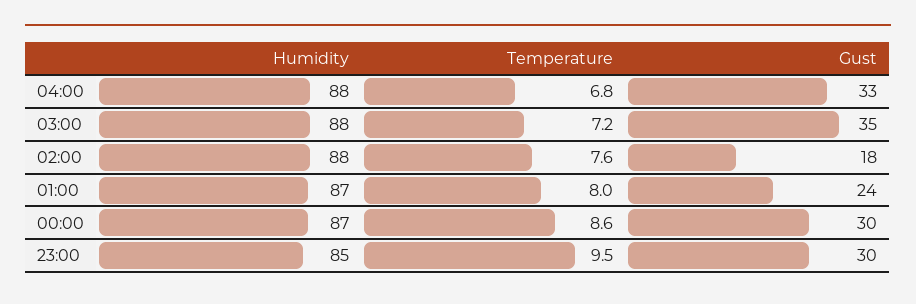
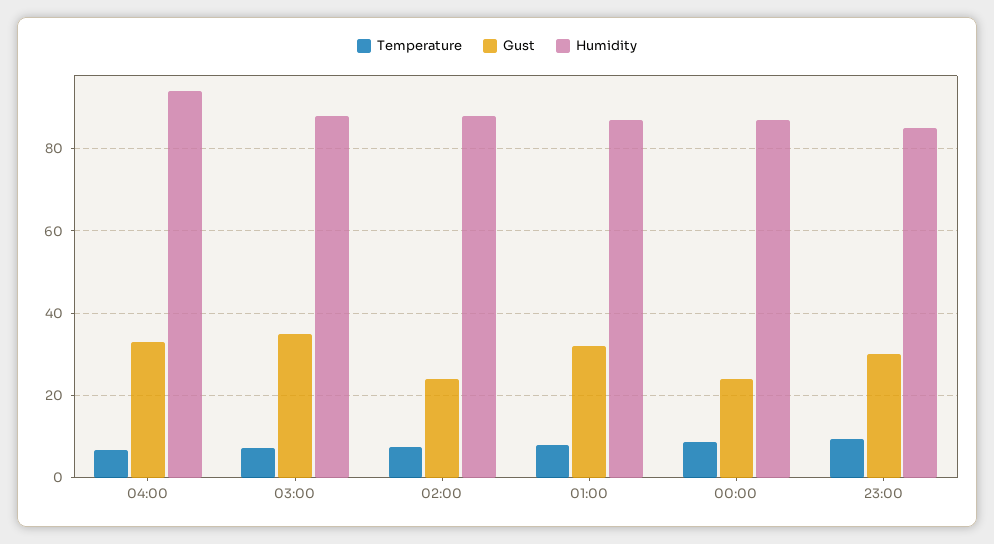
Humidity, 04:00: 88 -> 94
Gust, 02:00: 18 -> 24
Gust, 01:00: 24 -> 32
Gust, 00:00: 30 -> 24

